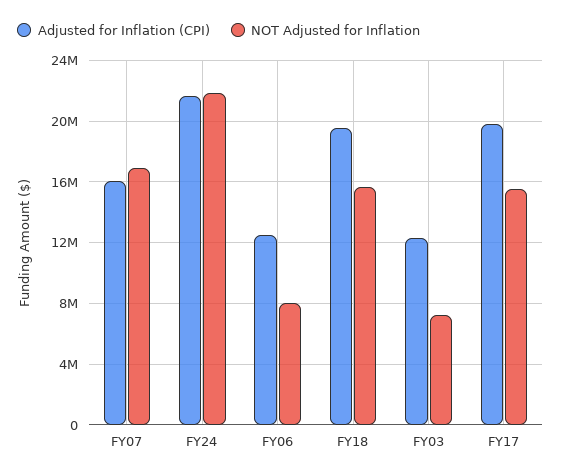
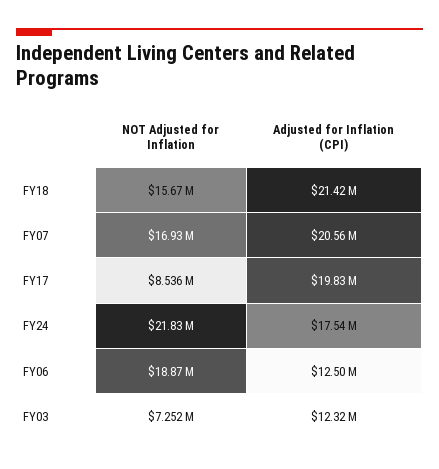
Adjusted for Inflation (CPI), FY07: 16000000 -> 20560000
Adjusted for Inflation (CPI), FY24: 21500000 -> 17540000
NOT Adjusted for Inflation, FY06: 8000000 -> 18870000
Adjusted for Inflation (CPI), FY18: 19500000 -> 21420000
NOT Adjusted for Inflation, FY17: 15500000 -> 8536000

